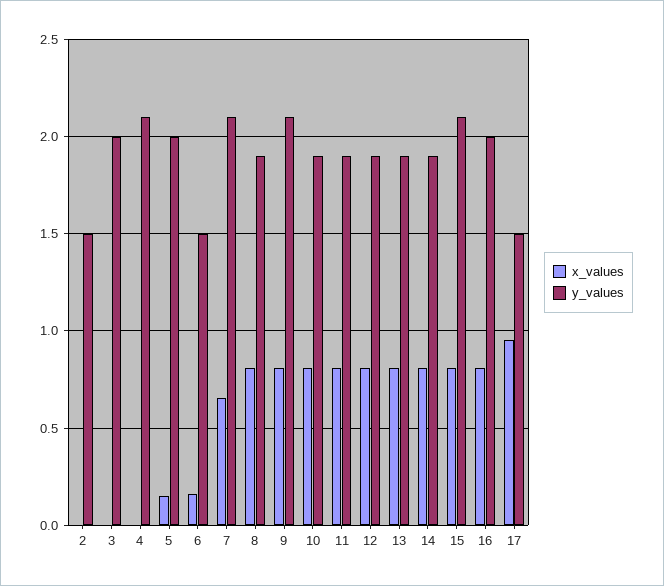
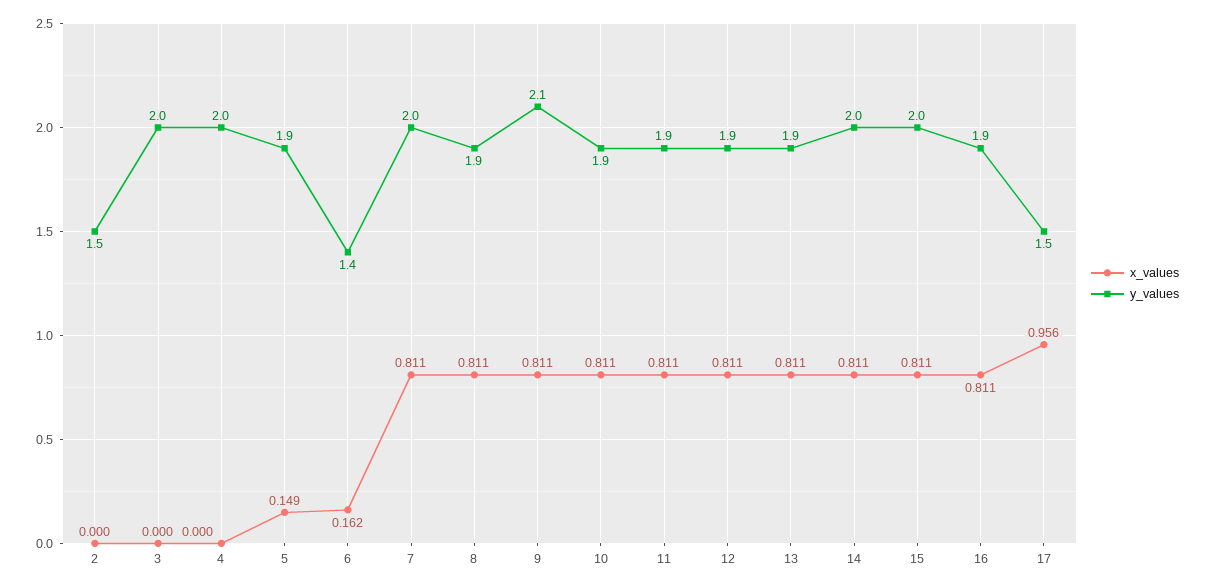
y_values, 4: 2.1 -> 2
y_values, 5: 2 -> 1.9
y_values, 6: 1.5 -> 1.4
x_values, 7: 0.65 -> 0.811
y_values, 7: 2.1 -> 2
y_values, 14: 1.9 -> 2
y_values, 15: 2.1 -> 2
y_values, 16: 2 -> 1.9

